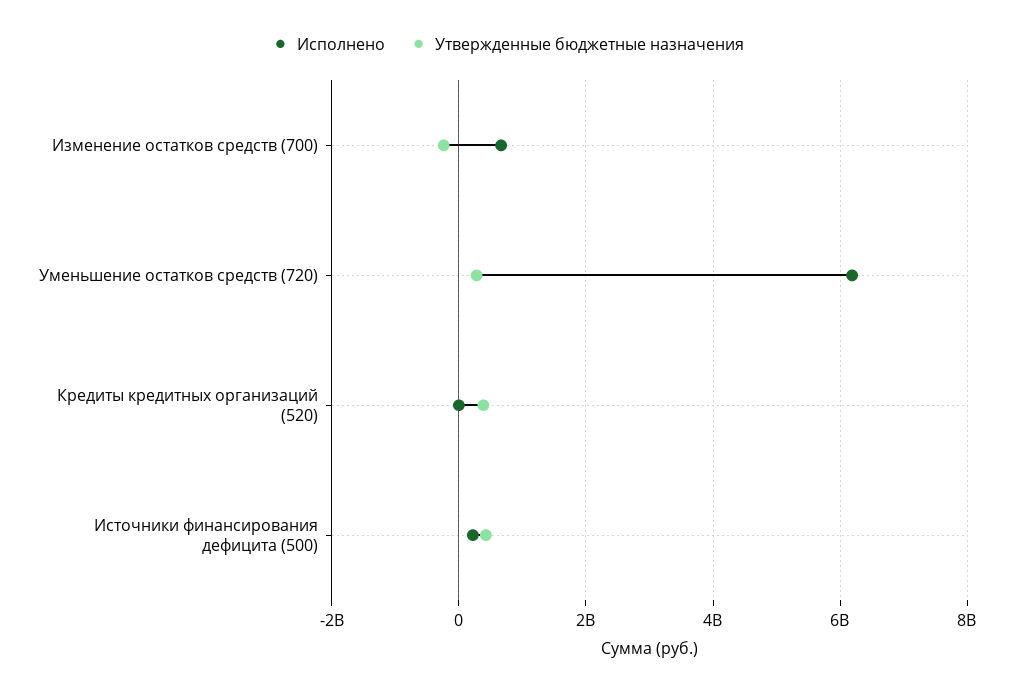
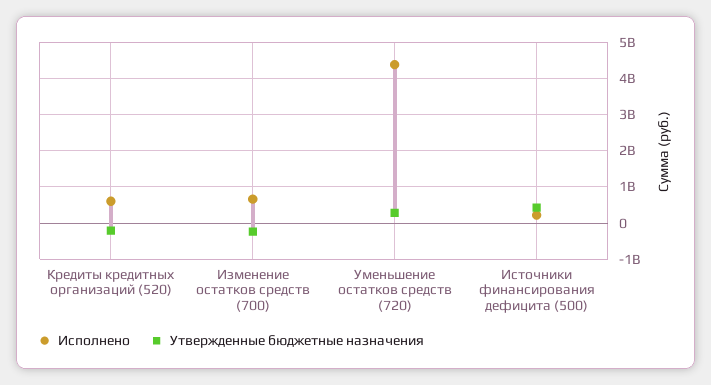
Исполнено, Уменьшение остатков средств (720): 6200000000 -> 4400000000
Исполнено, Кредиты кредитных организаций (520): 0 -> 600000000
Утвержденные бюджетные назначения, Кредиты кредитных организаций (520): 400000000 -> -200000000

